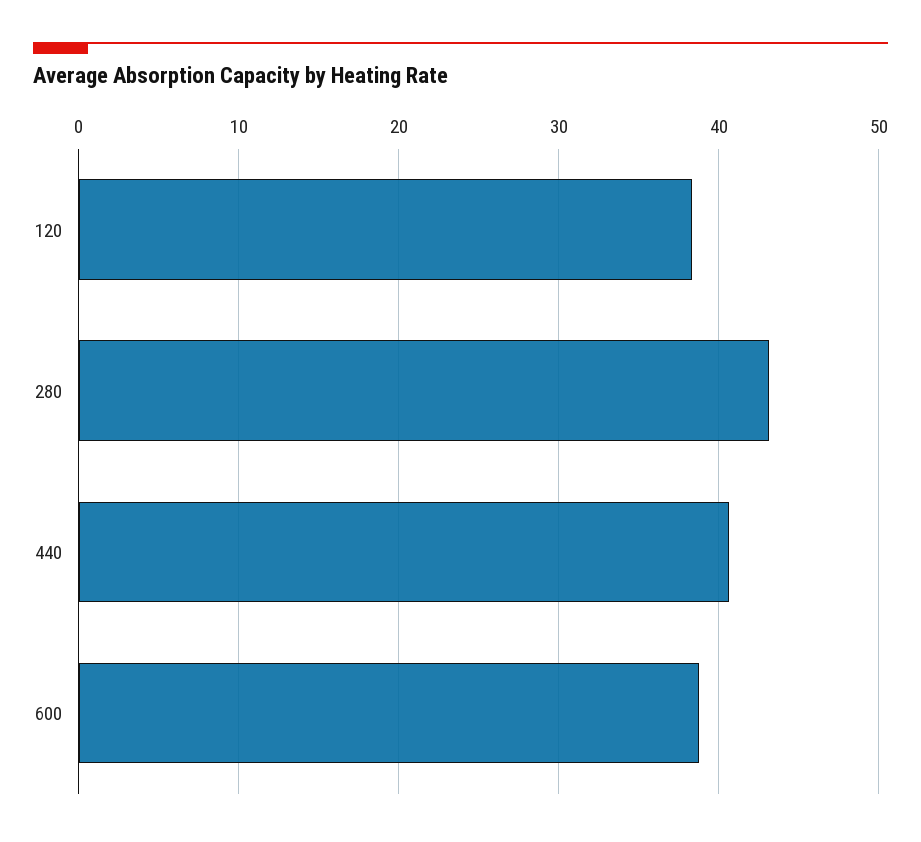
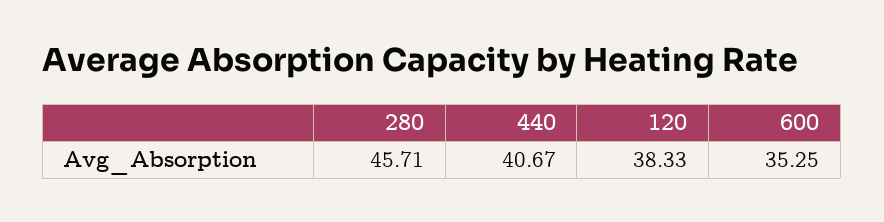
280: 43 -> 45.71
600: 39 -> 35.25

